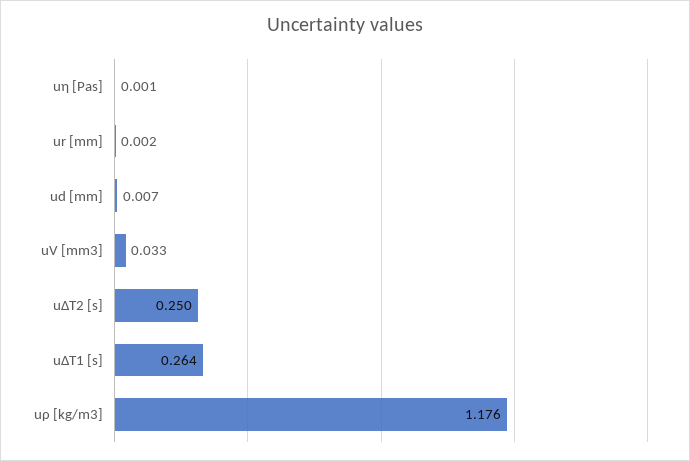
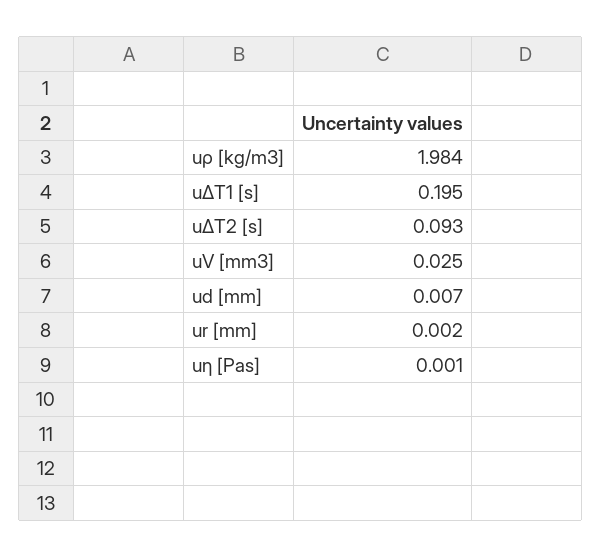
uV [mm3]: 0.033 -> 0.025
uΔT2 [s]: 0.25 -> 0.093
uΔT1 [s]: 0.264 -> 0.195
uρ [kg/m3]: 1.176 -> 1.984

